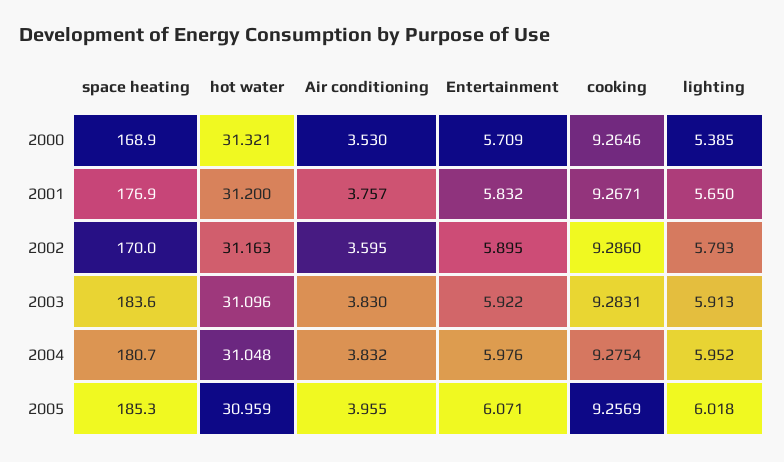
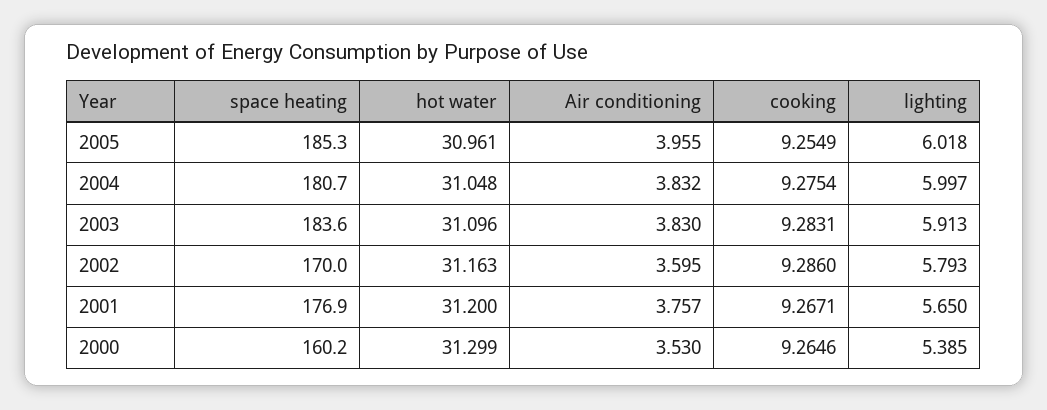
space heating, 2000: 168.9 -> 160.2
hot water, 2000: 31.321 -> 31.299
Entertainment, 2000: 5.709 -> none
Entertainment, 2001: 5.832 -> none
Entertainment, 2002: 5.895 -> none
Entertainment, 2003: 5.922 -> none
Entertainment, 2004: 5.976 -> none
lighting, 2004: 5.952 -> 5.997
hot water, 2005: 30.959 -> 30.961
Entertainment, 2005: 6.071 -> none
cooking, 2005: 9.2569 -> 9.2549

